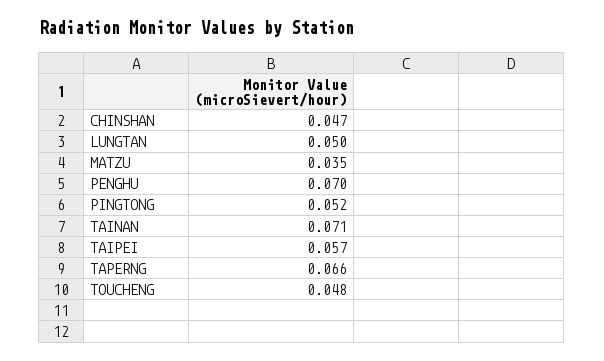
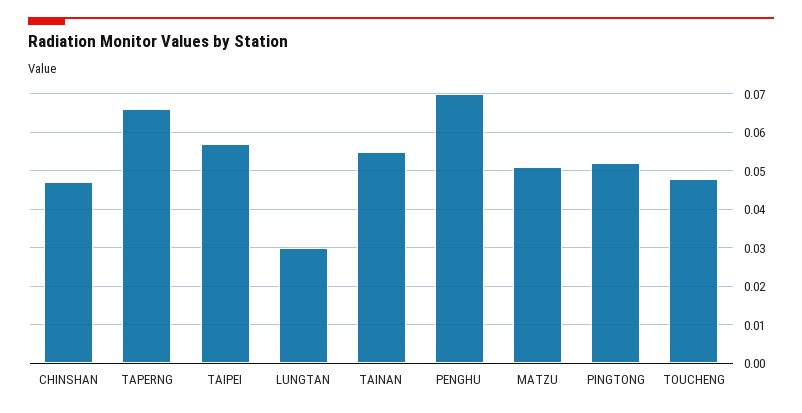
LUNGTAN: 0.05 -> 0.03
MATZU: 0.035 -> 0.05
TAINAN: 0.071 -> 0.055

